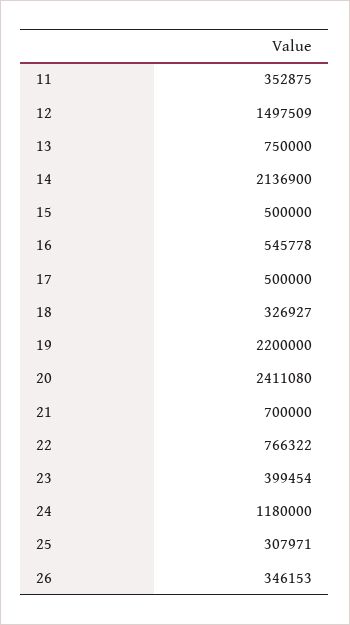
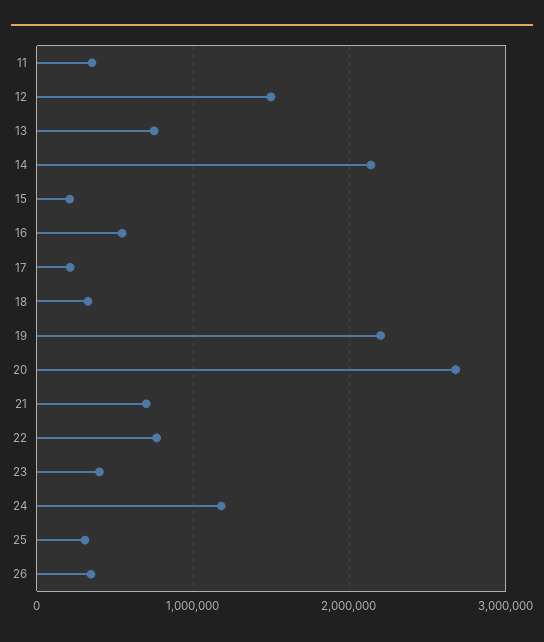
15: 500000 -> 200000
17: 500000 -> 200000
20: 2411080 -> 2700000

